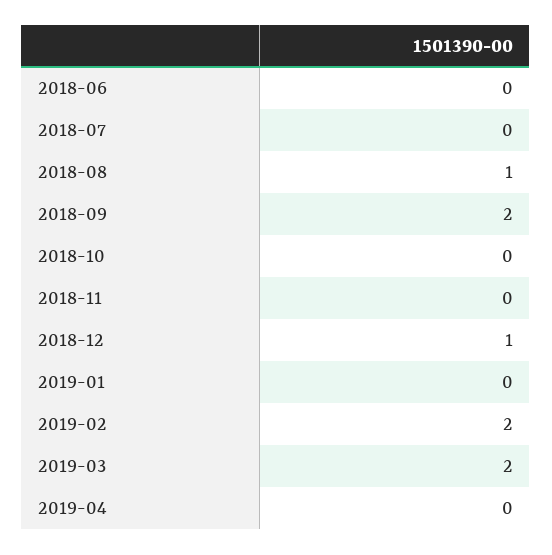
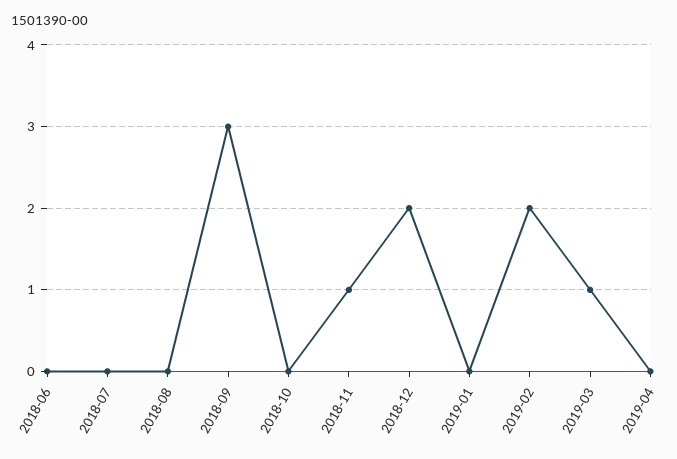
2018-08: 1 -> 0
2018-09: 2 -> 3
2018-11: 0 -> 1
2018-12: 1 -> 2
2019-03: 2 -> 1

